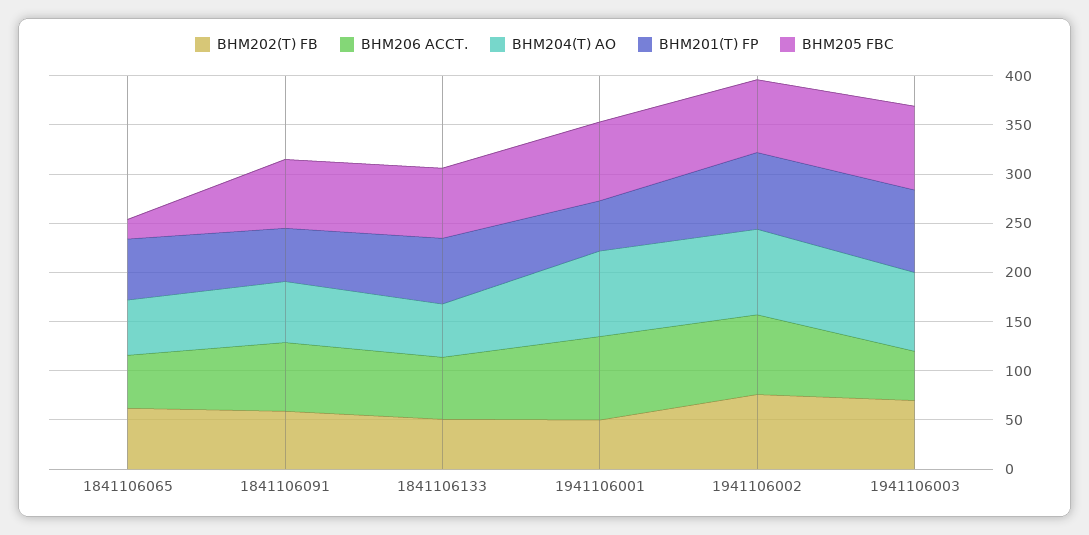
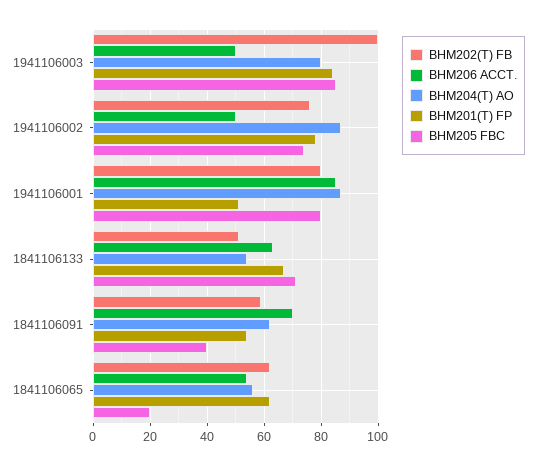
BHM205 FBC, 1841106091: 70 -> 40
BHM202(T) FB, 1941106001: 50 -> 80
BHM206 ACCT., 1941106002: 80 -> 50
BHM202(T) FB, 1941106003: 70 -> 100

